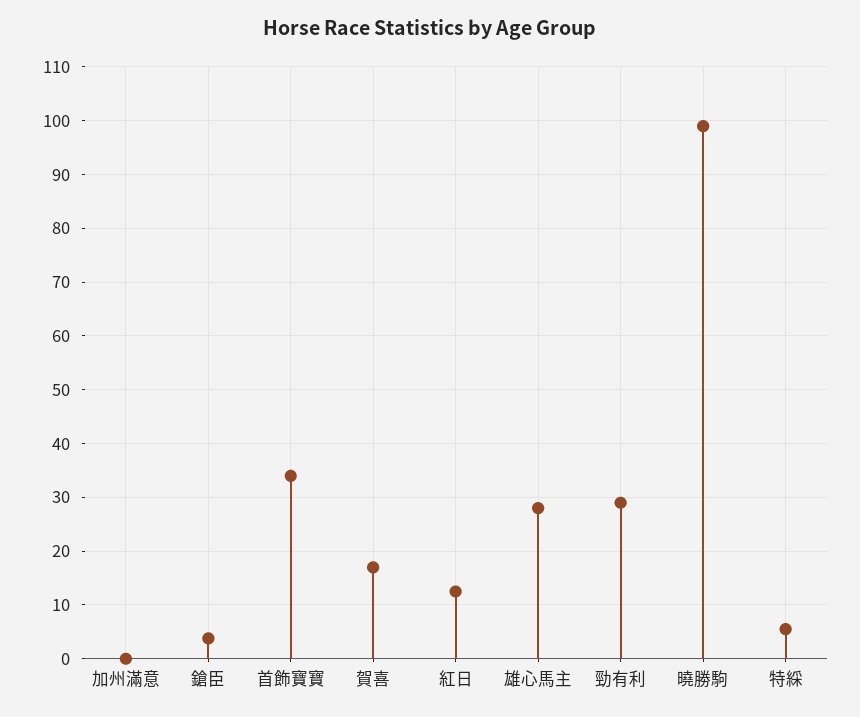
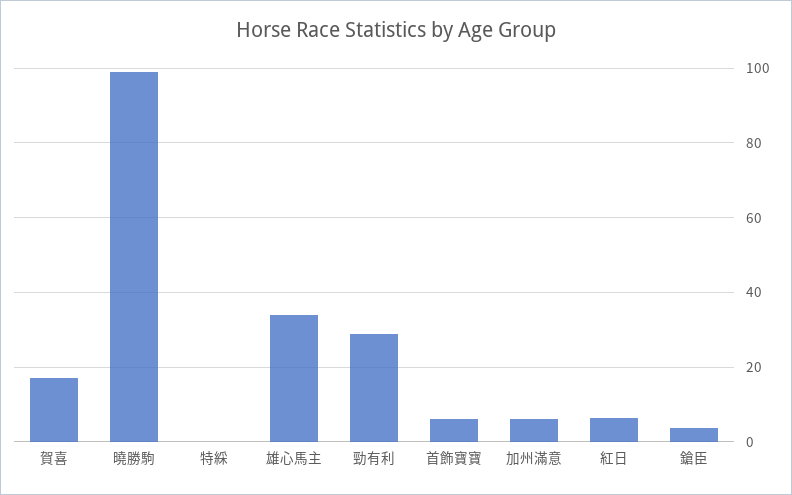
加州滿意: 0 -> 6
首飾寶寶: 34 -> 6
紅日: 12 -> 6
雄心馬主: 28 -> 34
特綵: 6 -> 0

